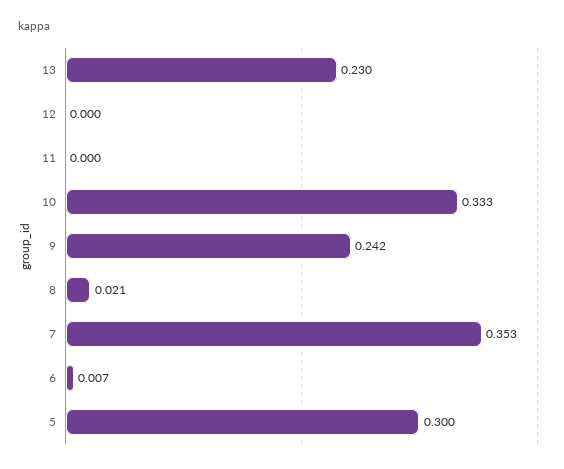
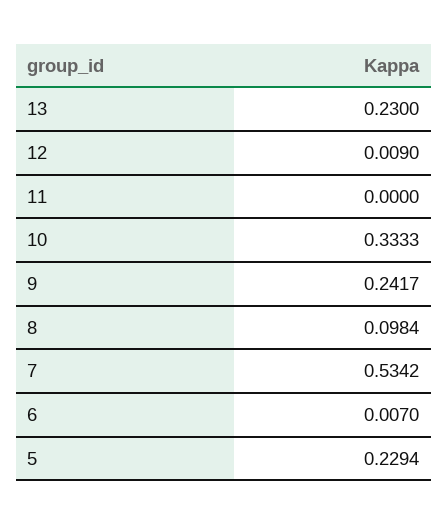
12: 0 -> 0.009
8: 0.021 -> 0.0984
7: 0.353 -> 0.5342
5: 0.3 -> 0.2294

